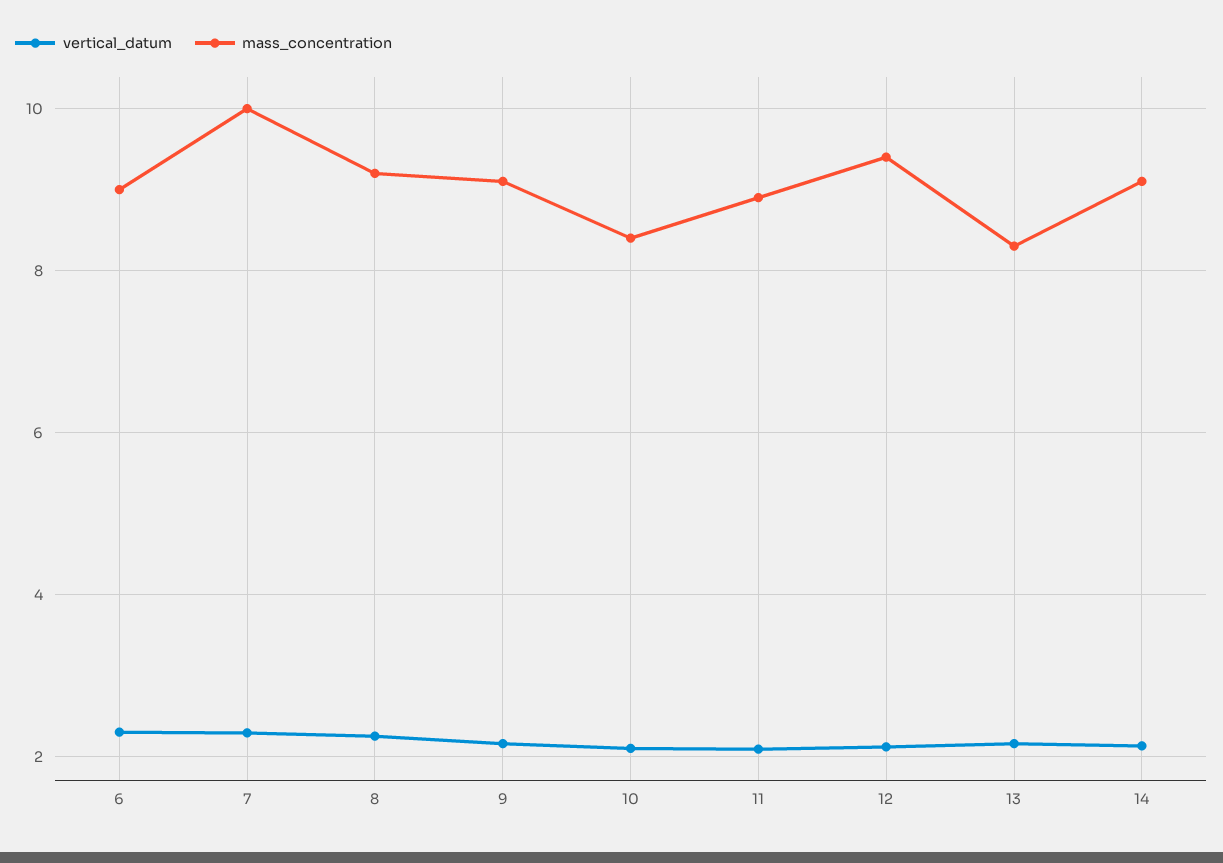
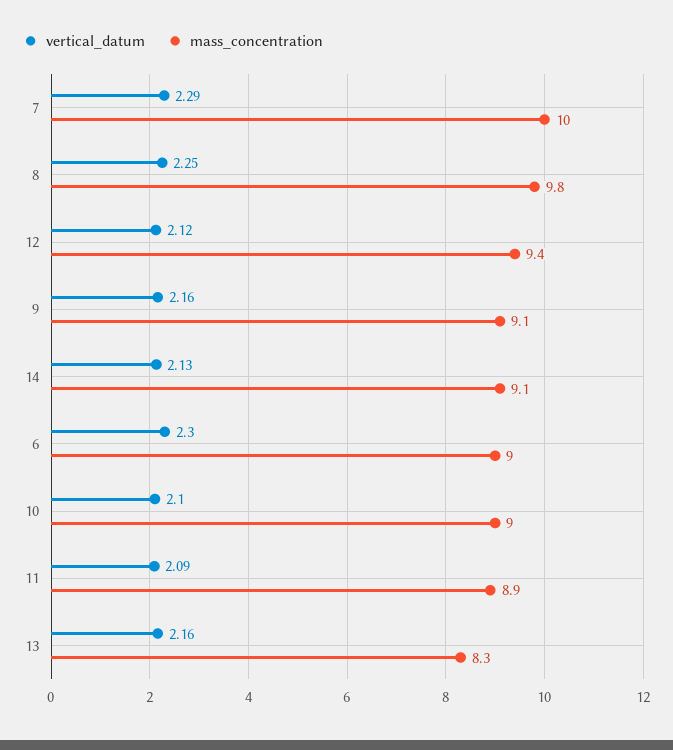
mass_concentration, 8: 9.2 -> 9.8
mass_concentration, 10: 8.4 -> 9

